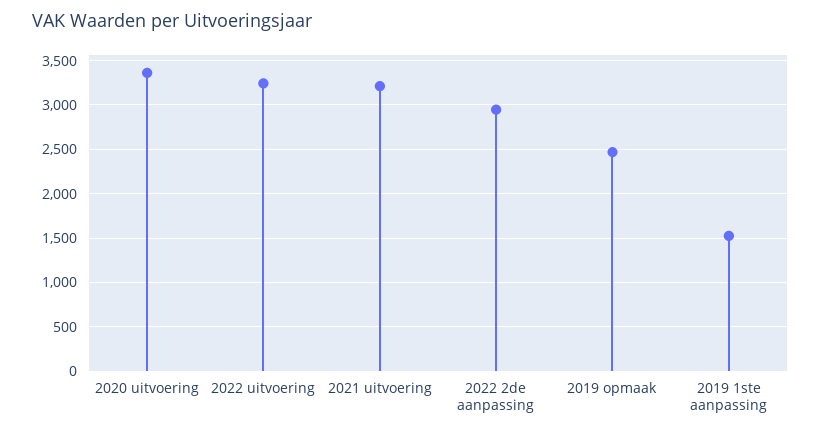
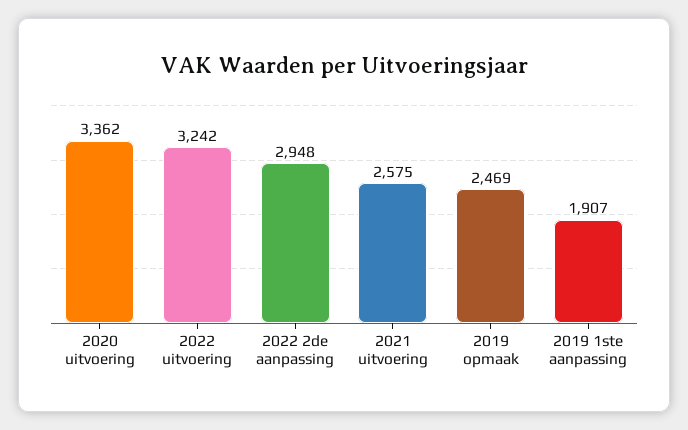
2021 uitvoering: 3200 -> 2575
2019 1ste aanpassing: 1500 -> 1907

